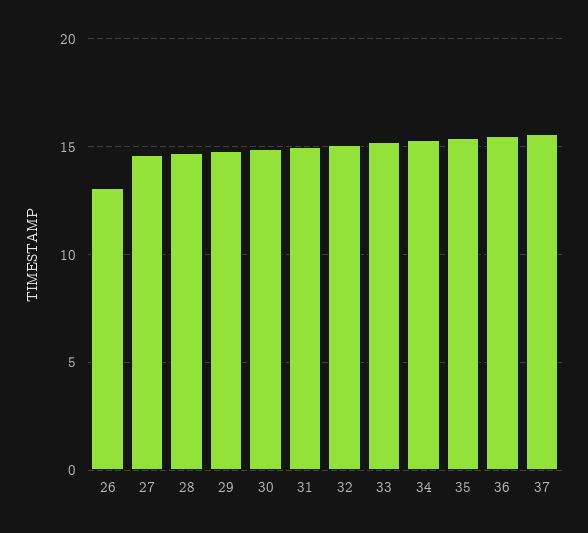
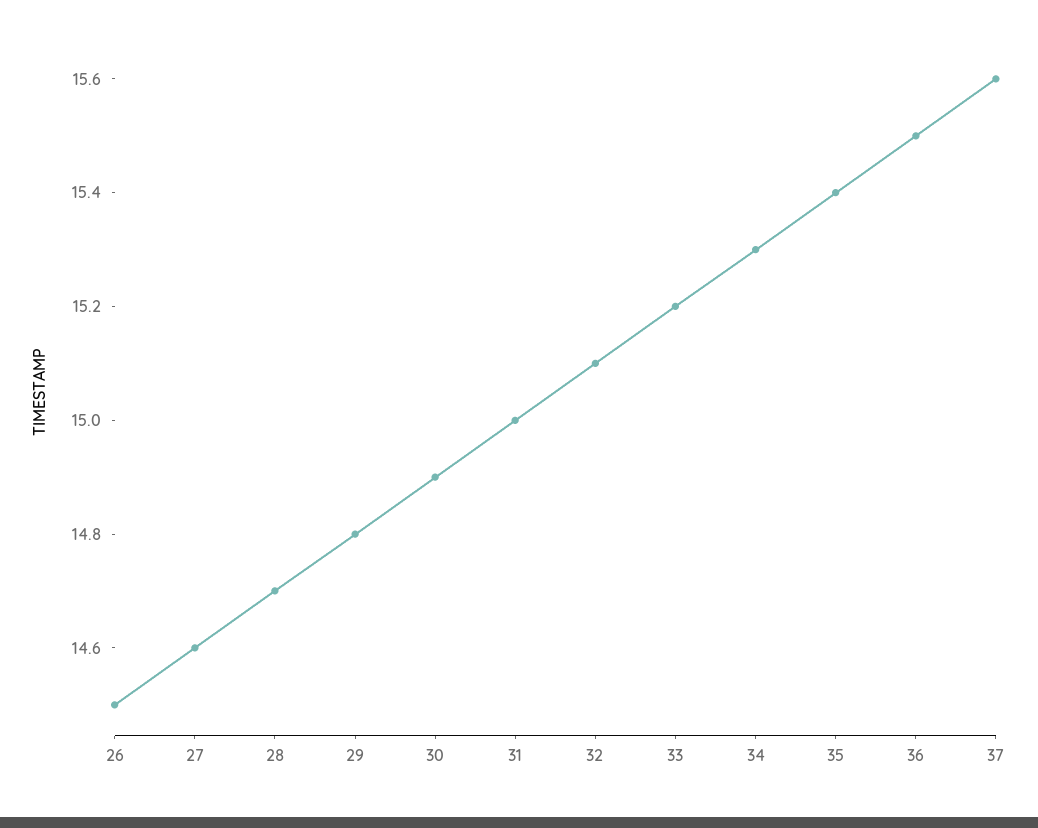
26: 13 -> 14.5

